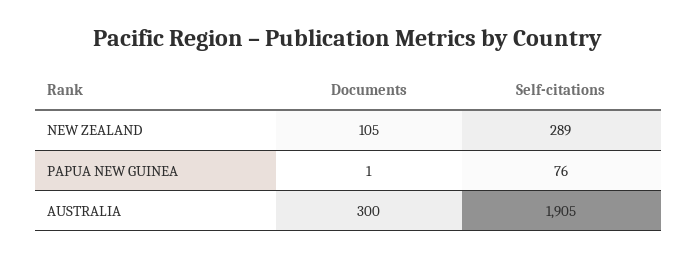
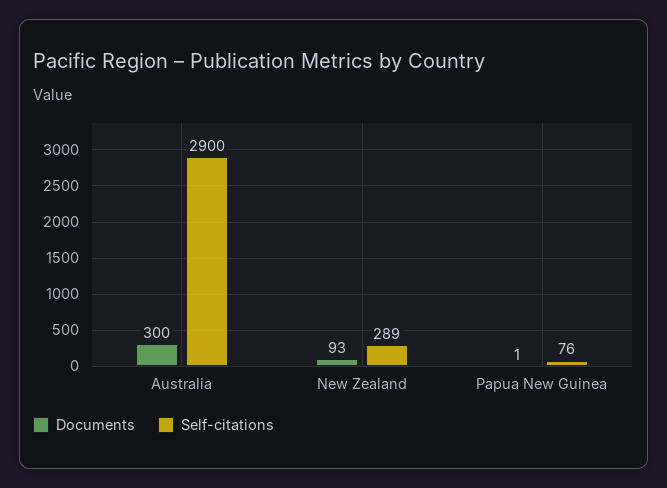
Documents, NEW ZEALAND: 105 -> 93
Self-citations, AUSTRALIA: 1905 -> 2900

